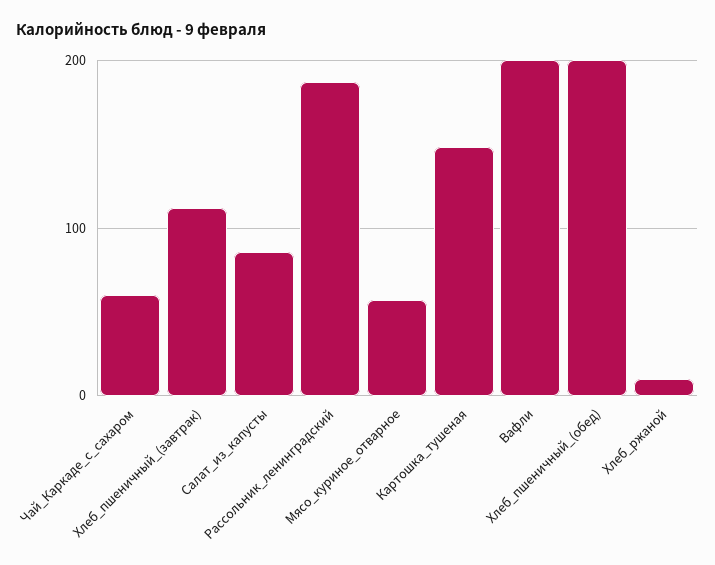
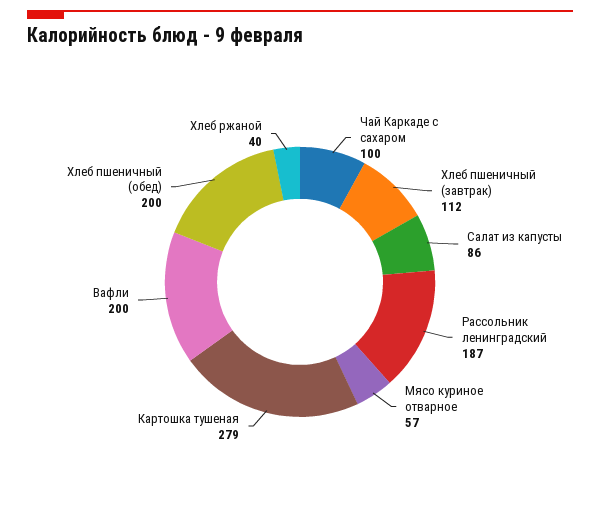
Чай_Каркаде_с_сахаром: 60 -> 100
Картошка_тушеная: 150 -> 279
Хлеб_ржаной: 10 -> 40

